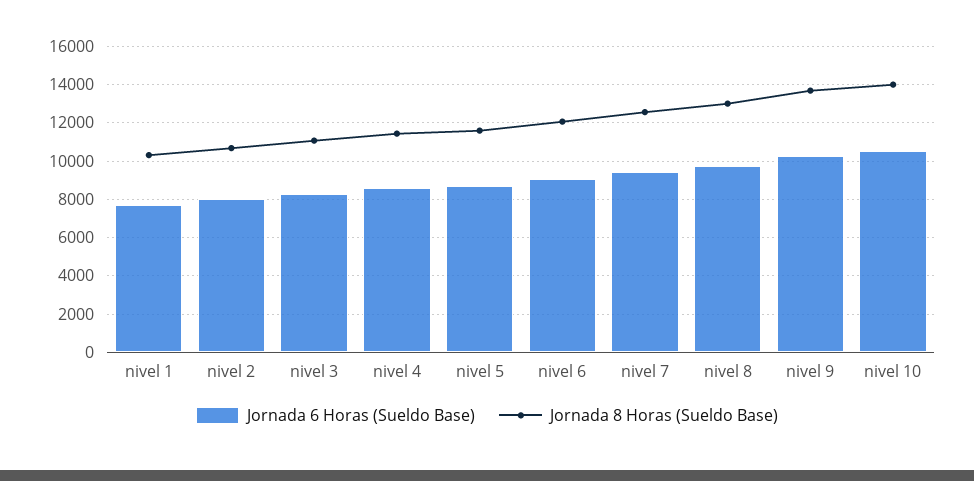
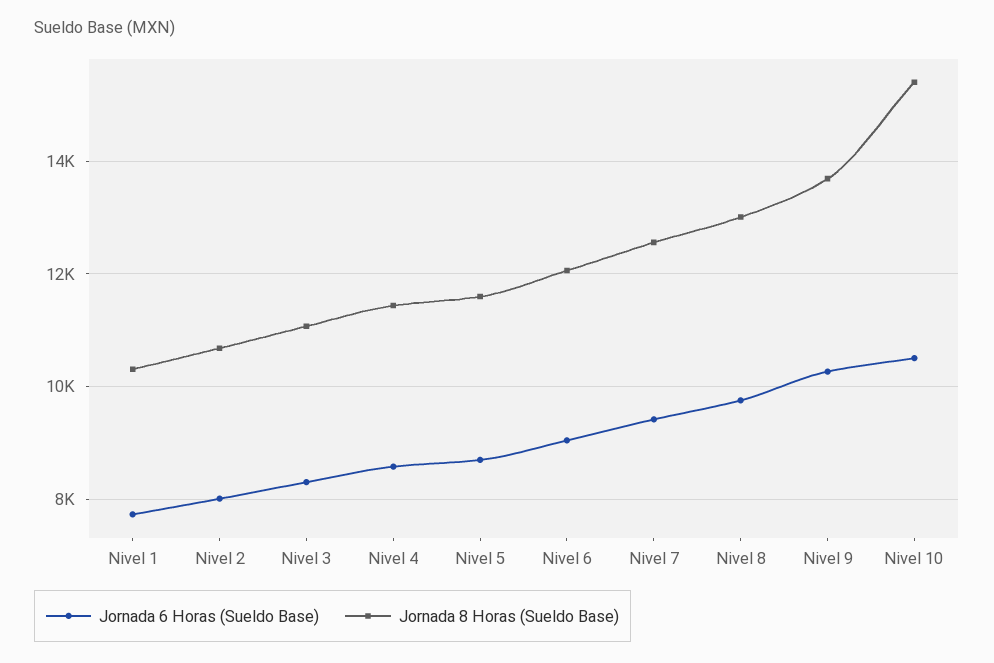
Jornada 8 Horas (Sueldo Base), nivel 10: 14000 -> 15400

